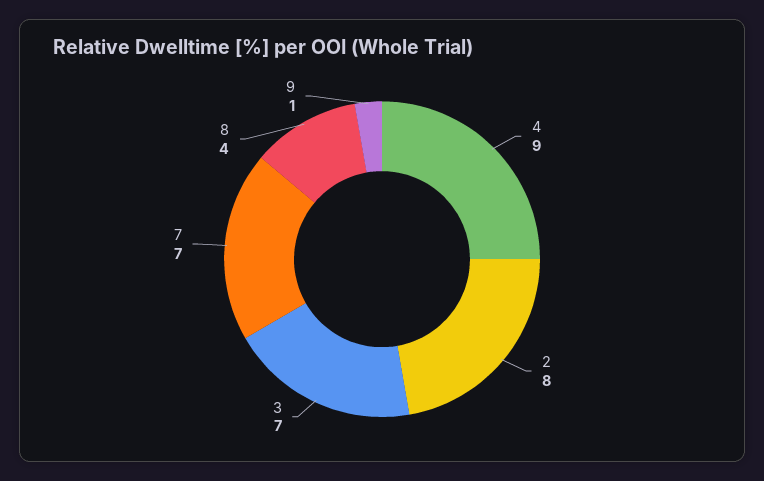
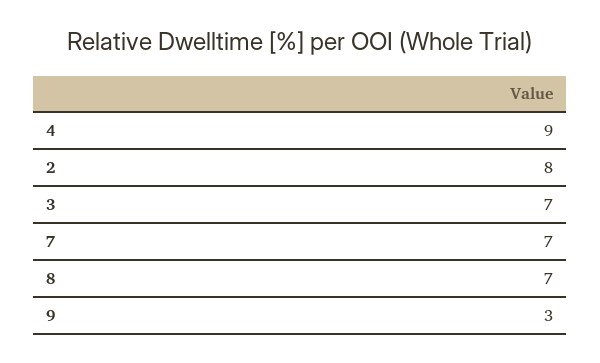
8: 4 -> 7
9: 1 -> 3

